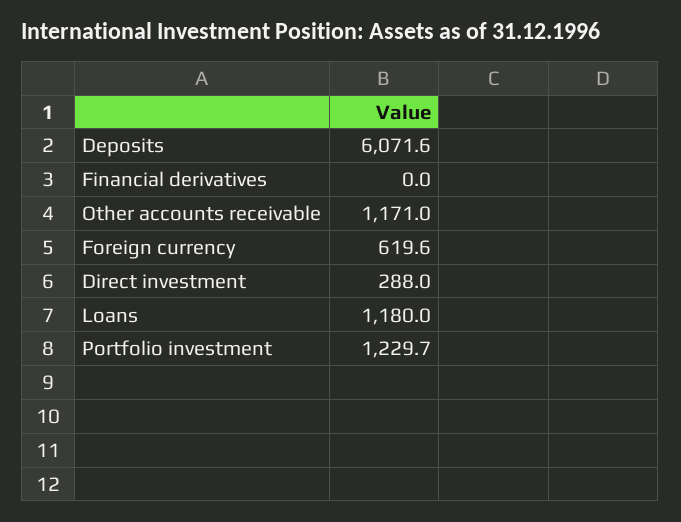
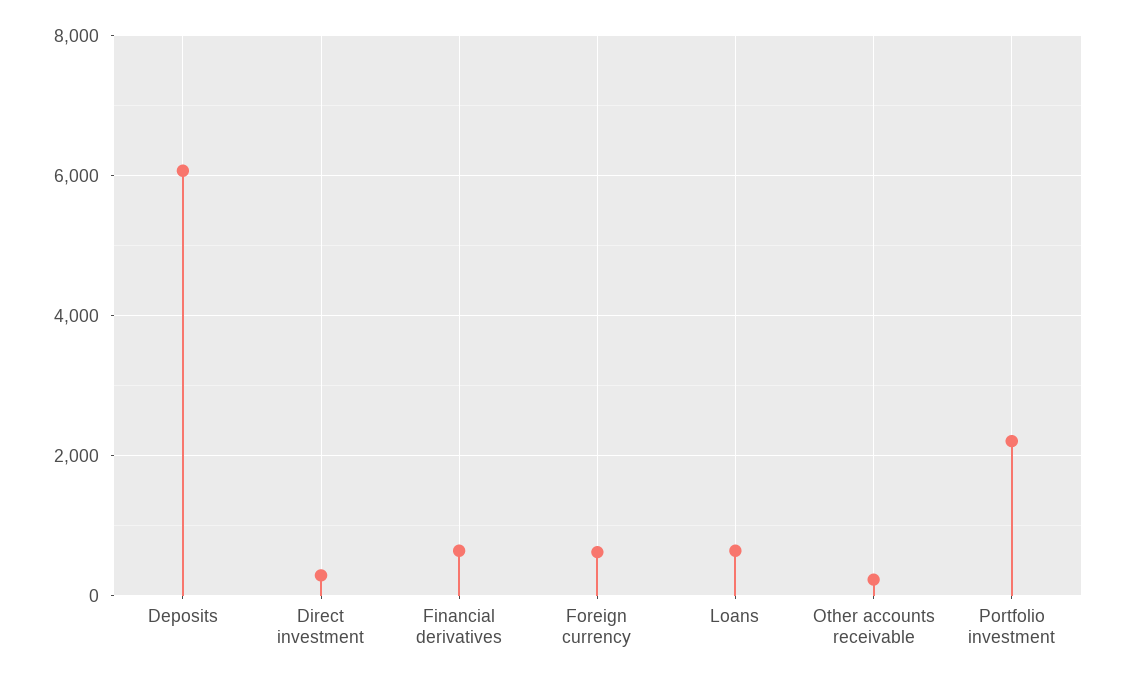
Financial derivatives: 0 -> 600
Other accounts receivable: 1171 -> 200
Loans: 1180 -> 600
Portfolio investment: 1229.7 -> 2200

